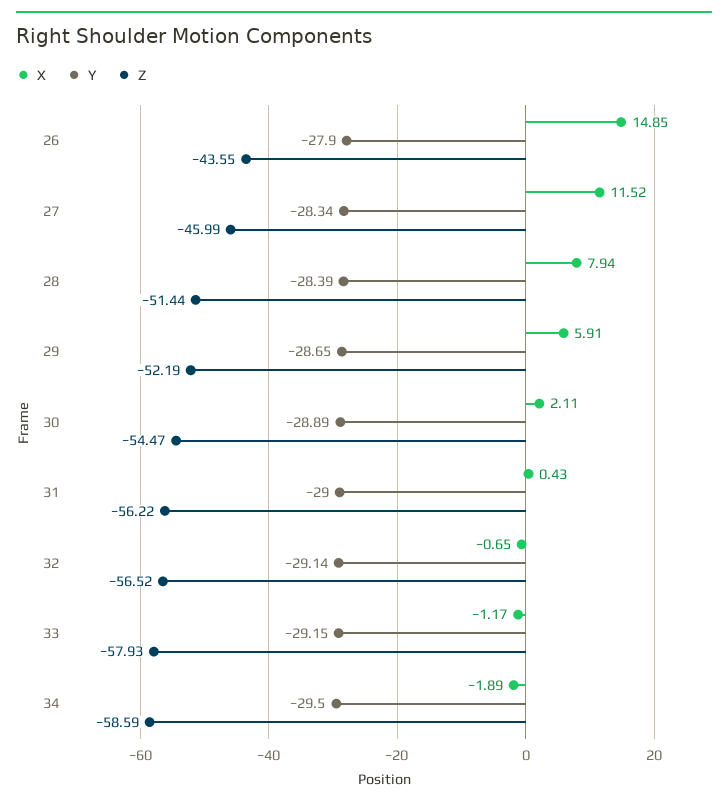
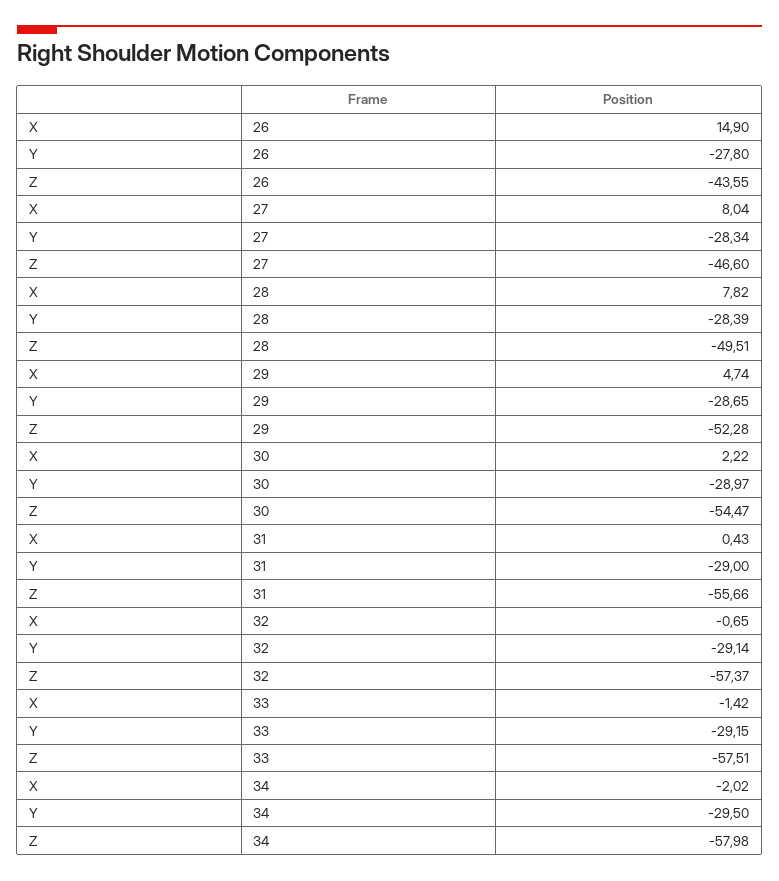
X, 26: 14.85 -> 14.9
Y, 26: -27.9 -> -27.8
X, 27: 11.52 -> 8.04
Z, 27: -45.99 -> -46.6
X, 28: 7.94 -> 7.82
Z, 28: -51.44 -> -49.51
X, 29: 5.91 -> 4.74
Z, 29: -52.19 -> -52.28
X, 30: 2.11 -> 2.22
Y, 30: -28.89 -> -28.97
Z, 31: -56.22 -> -55.66
Z, 32: -56.52 -> -57.37
X, 33: -1.17 -> -1.42
Z, 33: -57.93 -> -57.51
X, 34: -1.89 -> -2.02
Z, 34: -58.59 -> -57.98

